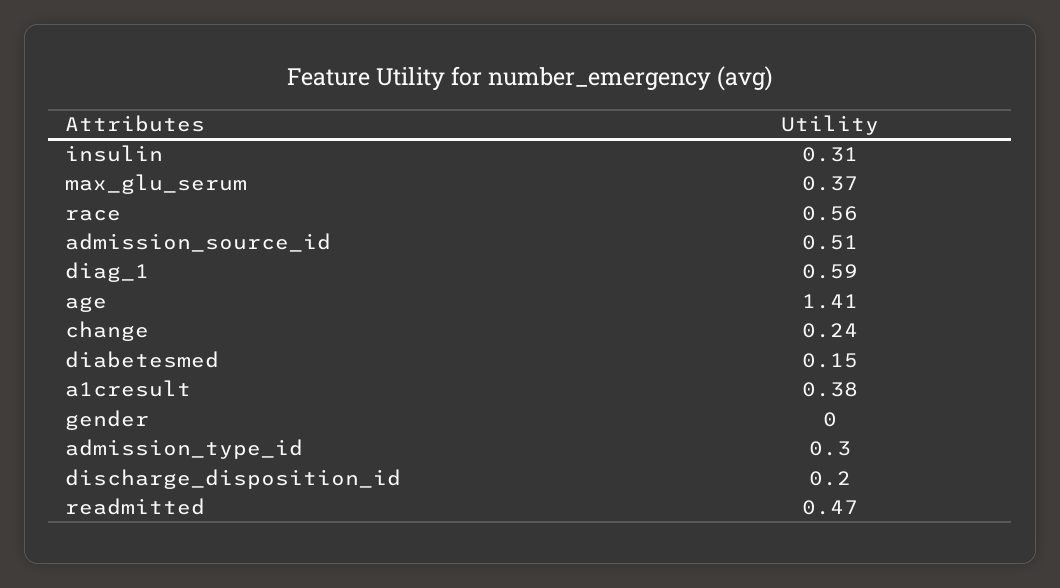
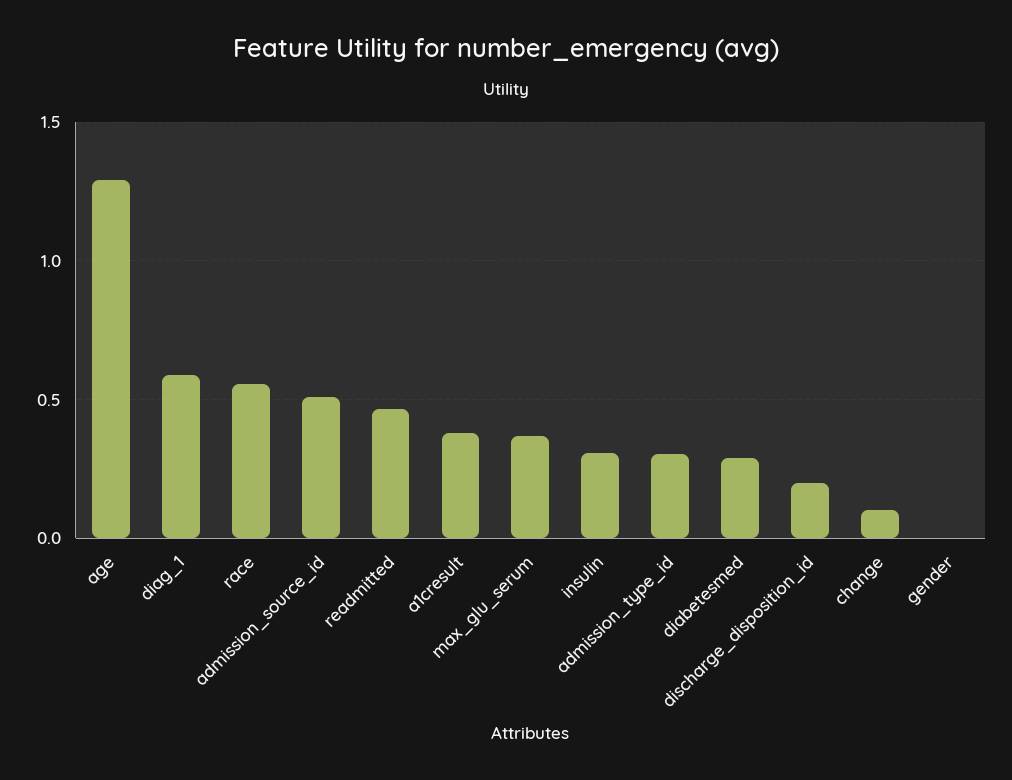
age: 1.41 -> 1.3
change: 0.24 -> 0.1
diabetesmed: 0.15 -> 0.3

